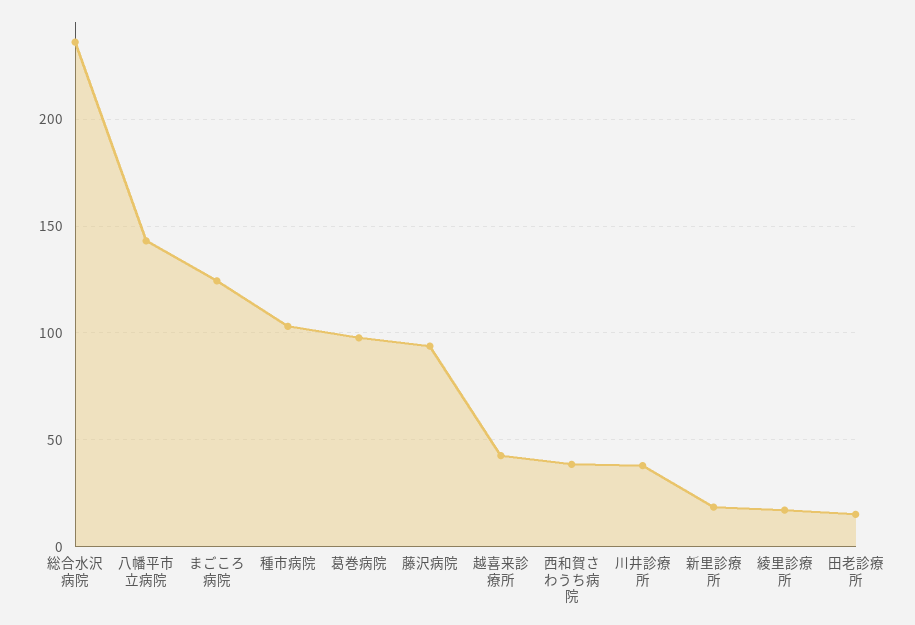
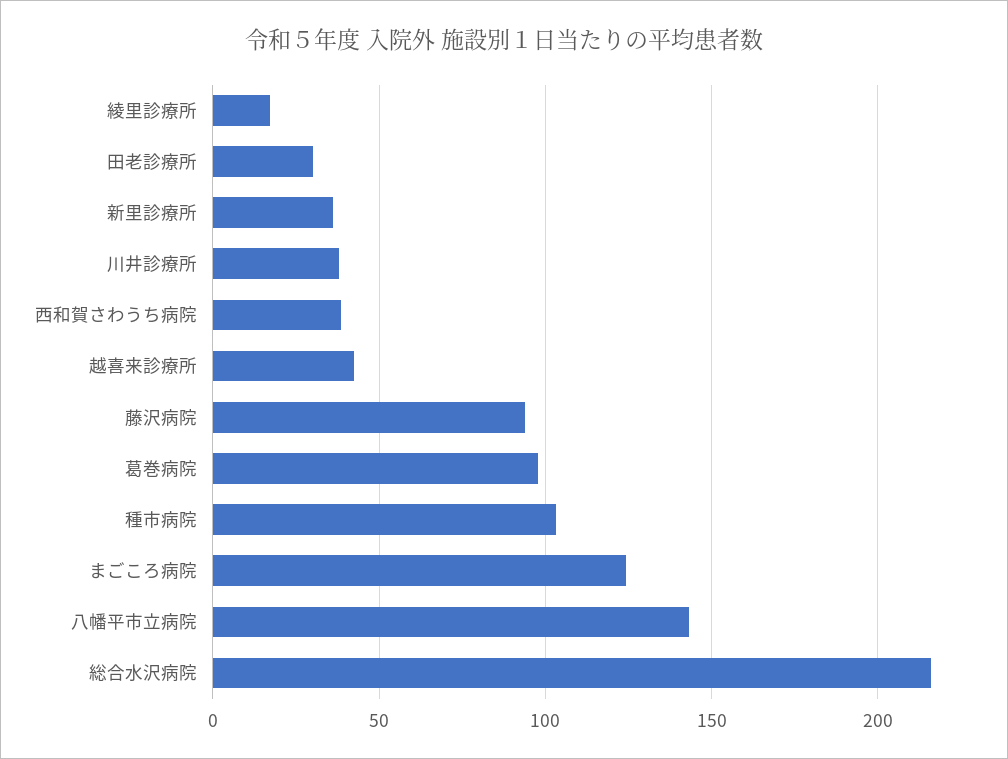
総合水沢病院: 235 -> 215
新里診療所: 20 -> 35
田老診療所: 15 -> 30

